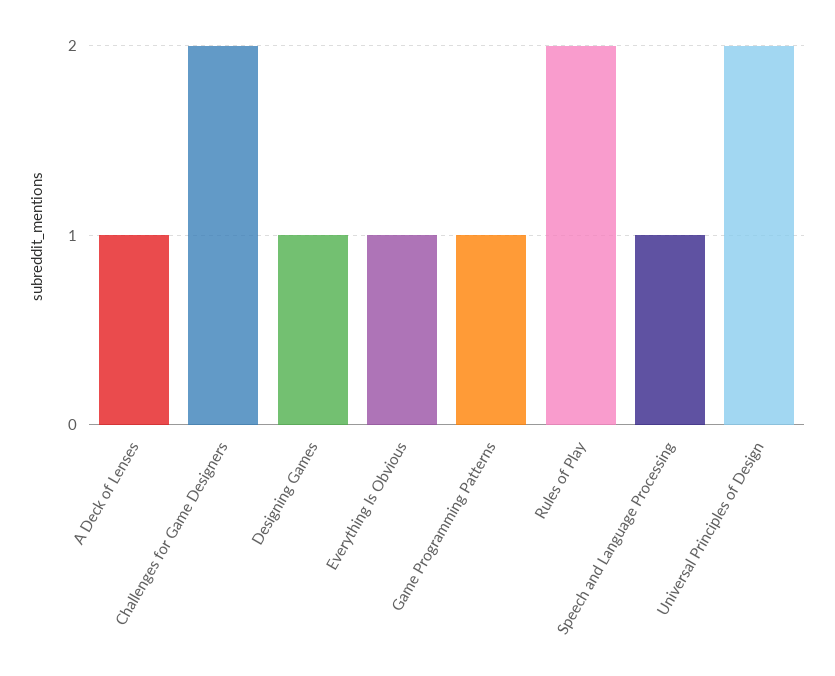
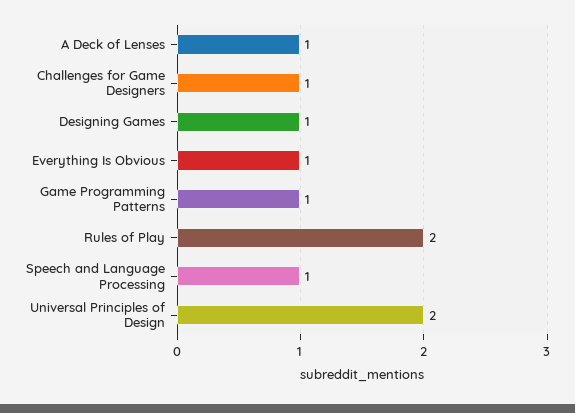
Challenges for Game Designers: 2 -> 1

